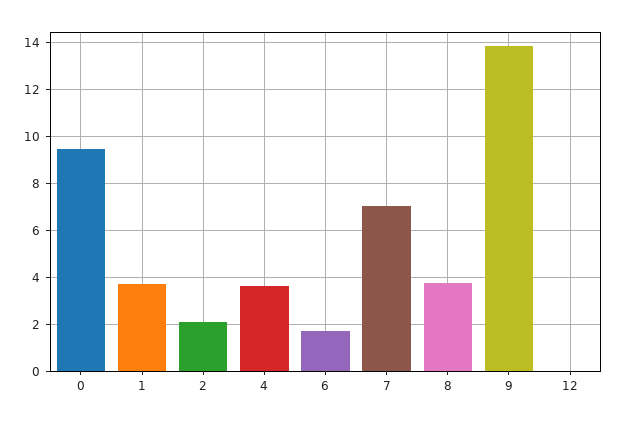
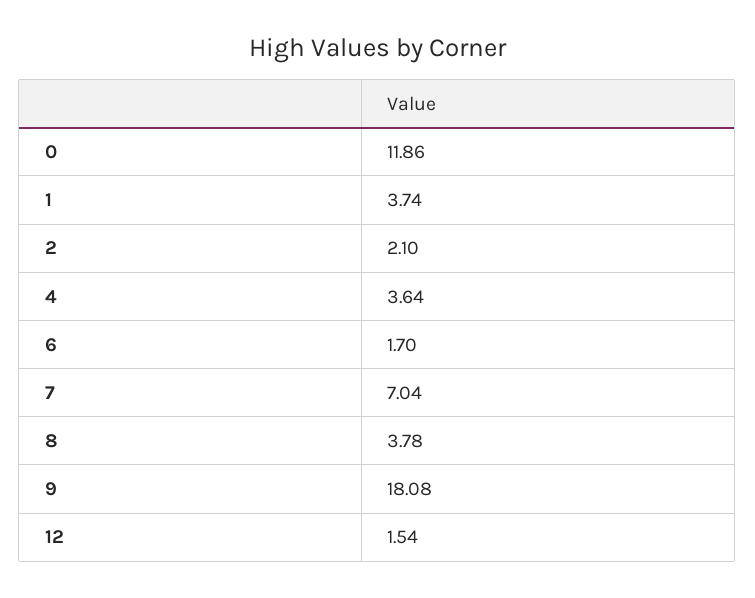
0: 9.5 -> 11.86
9: 14 -> 18.08
12: 0 -> 1.54

